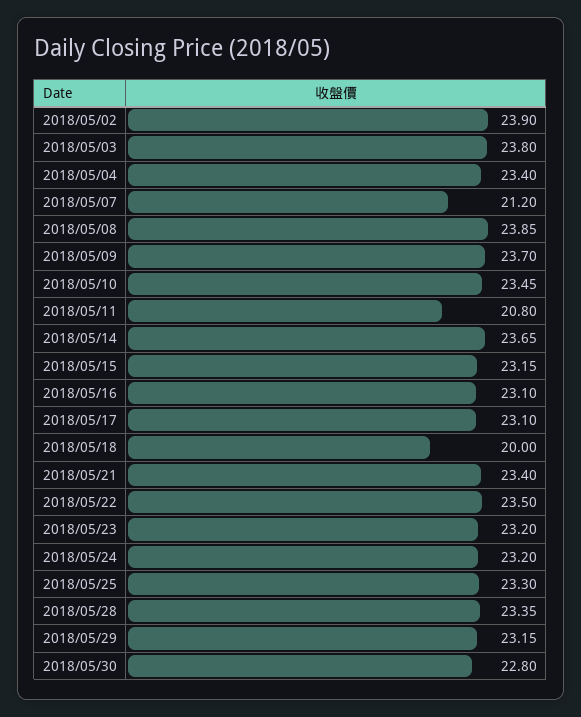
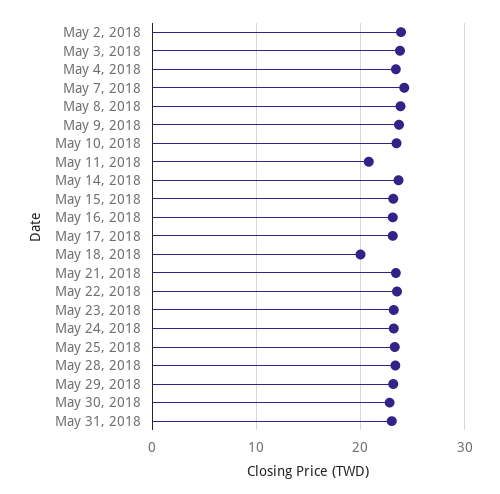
2018/05/07: 21.2 -> 24
May 31, 2018: none -> 23

